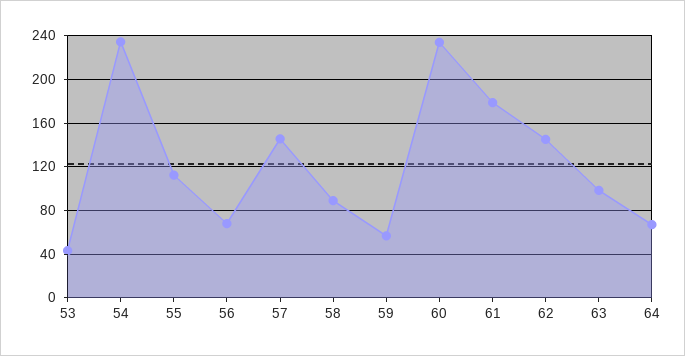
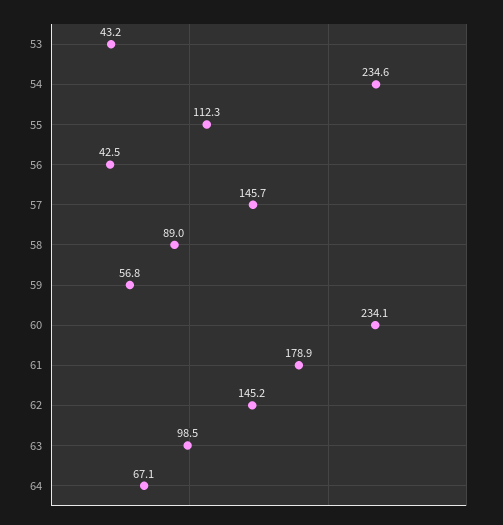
56: 70 -> 42.5

